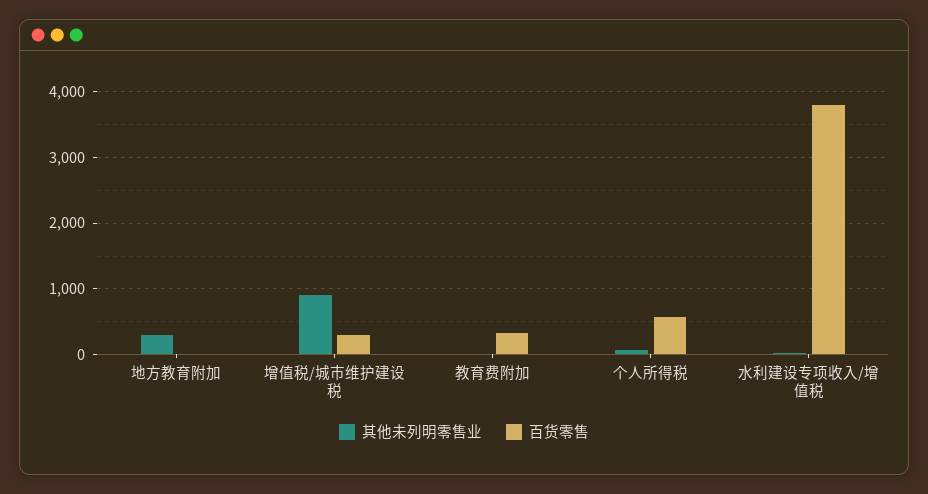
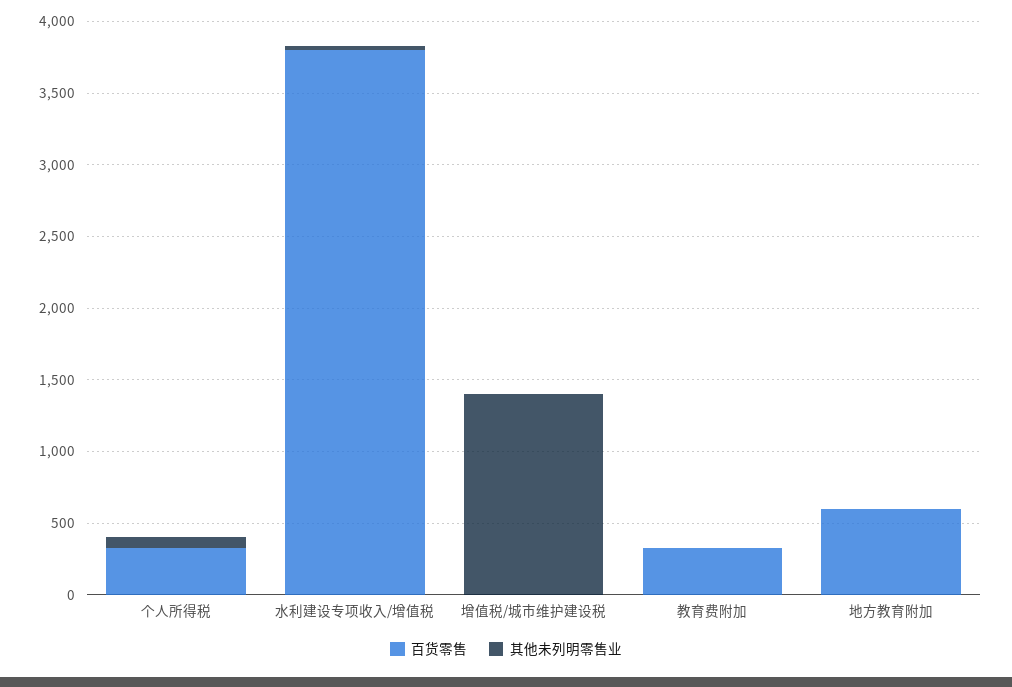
其他未列明零售业, 地方教育附加: 300 -> 0
百货零售, 地方教育附加: 0 -> 600
其他未列明零售业, 增值税/城市维护建设税: 900 -> 1400
百货零售, 增值税/城市维护建设税: 300 -> 0
百货零售, 个人所得税: 600 -> 300

